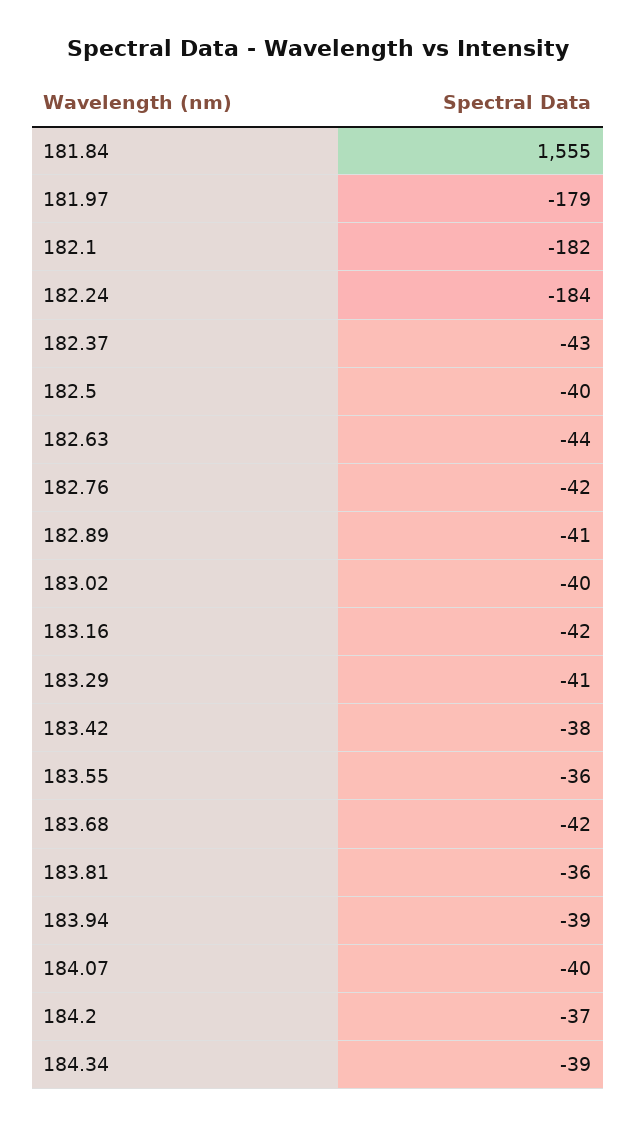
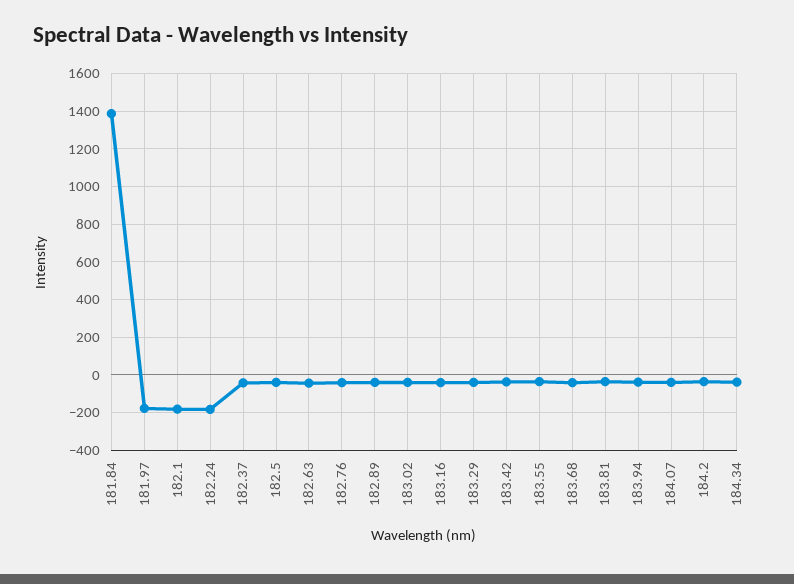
181.84: 1555 -> 1400

